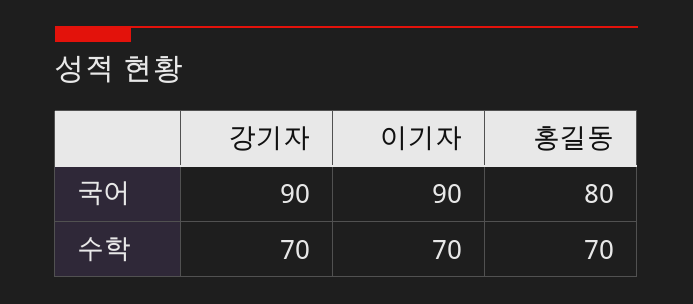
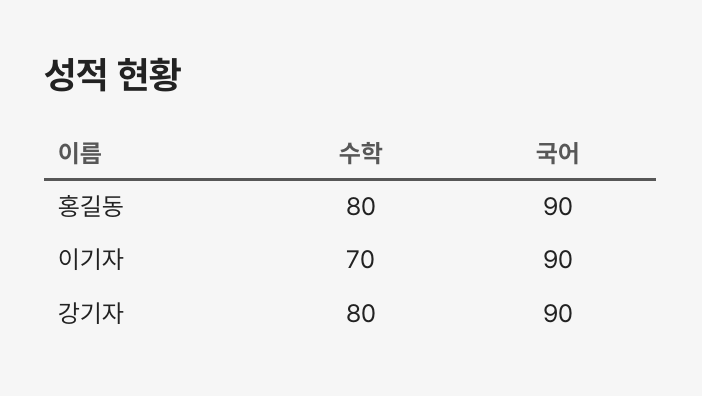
홍길동, 국어: 80 -> 90
강기자, 수학: 70 -> 80
홍길동, 수학: 70 -> 80

